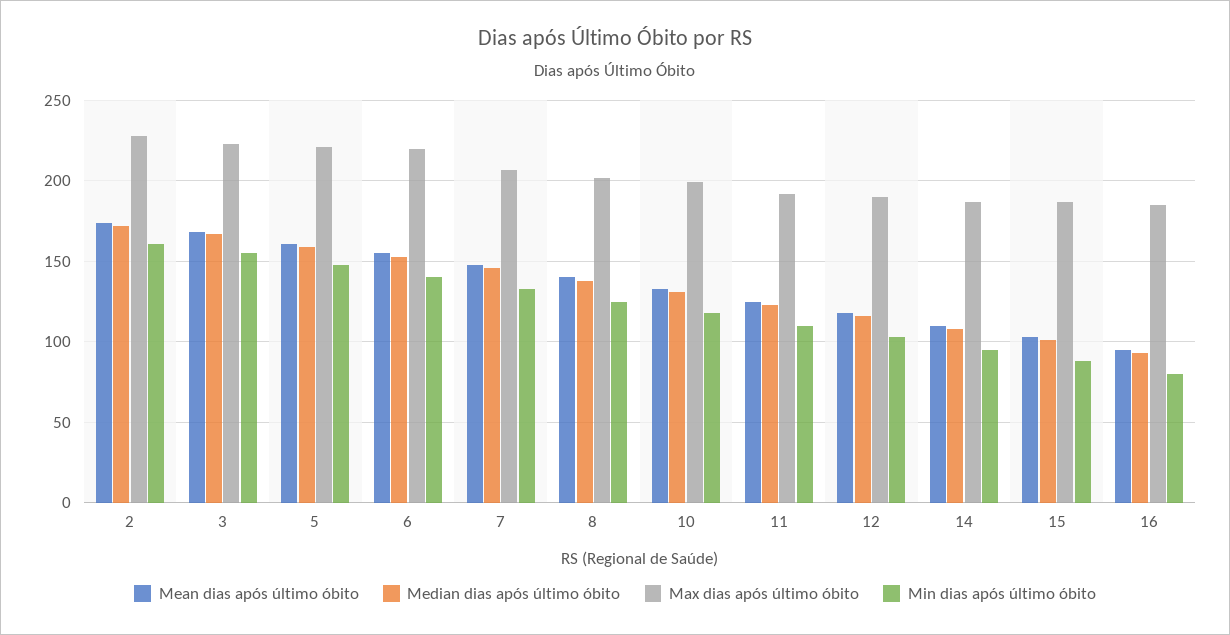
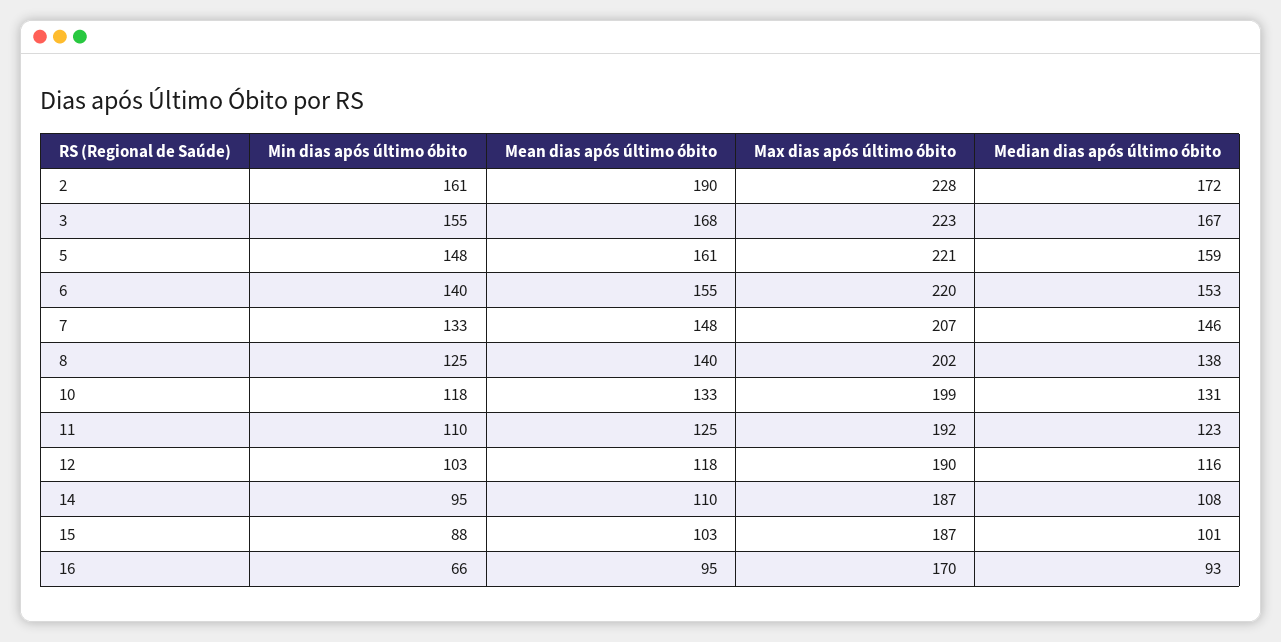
Mean dias após último óbito, 2: 175 -> 190
Max dias após último óbito, 16: 185 -> 170
Min dias após último óbito, 16: 80 -> 66

